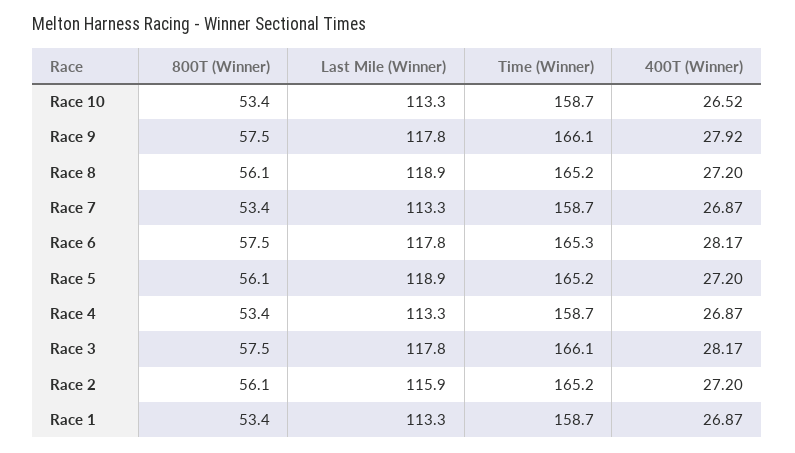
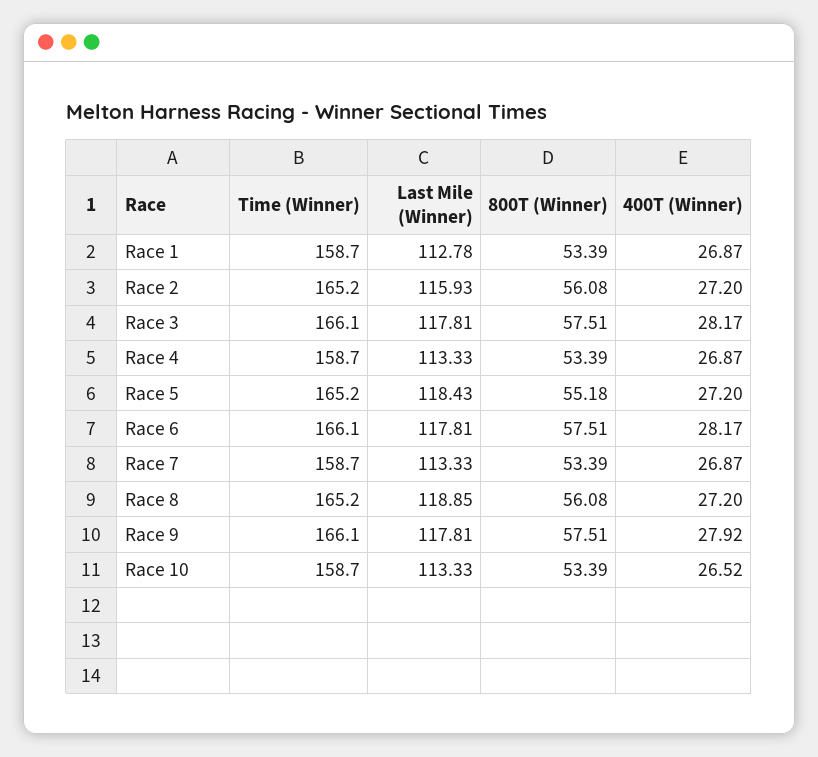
Time (Winner), Race 6: 165.3 -> 166.1
800T (Winner), Race 5: 56.1 -> 55.18
Last Mile (Winner), Race 5: 118.9 -> 118.43
Last Mile (Winner), Race 1: 113.3 -> 112.78

